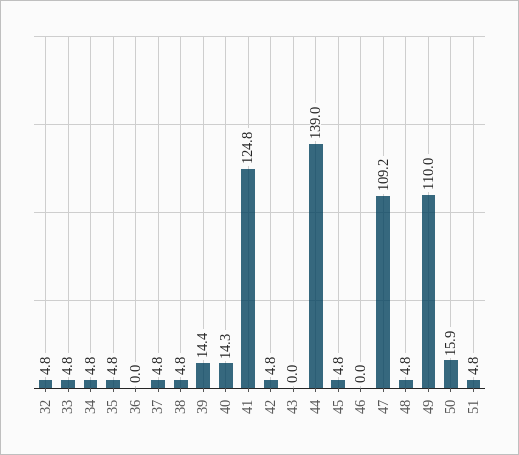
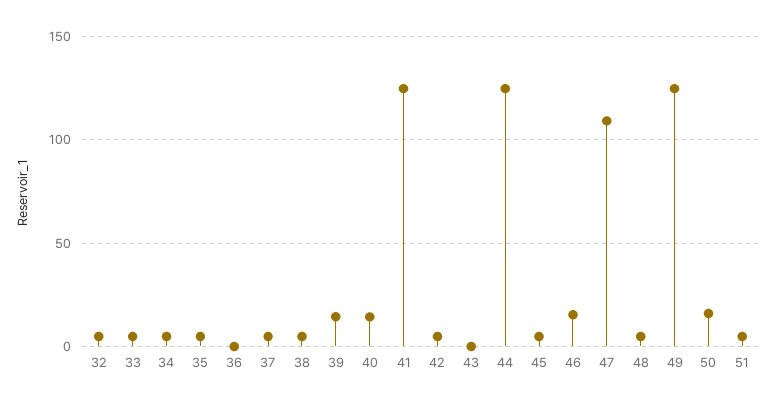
44: 139 -> 125
46: 0 -> 15
49: 110 -> 125

